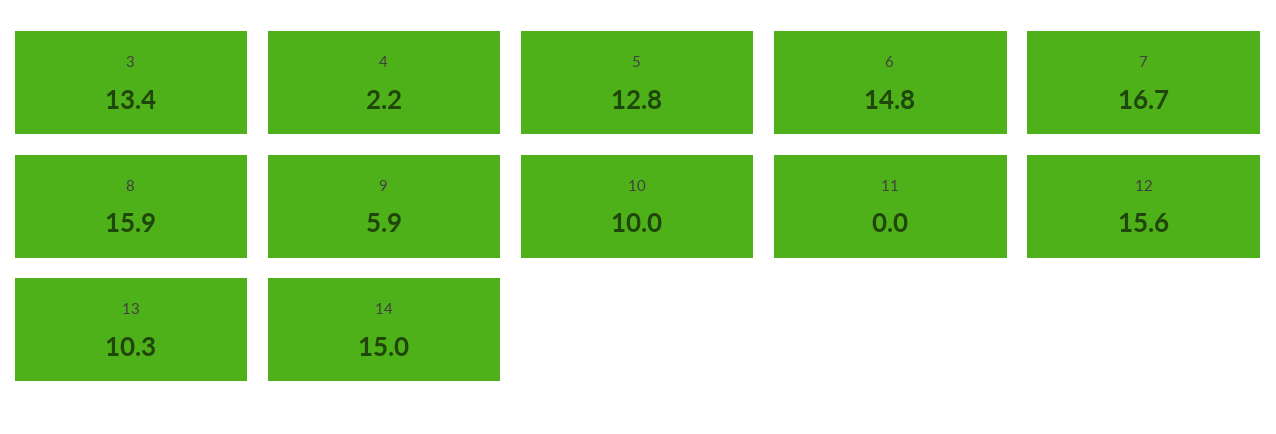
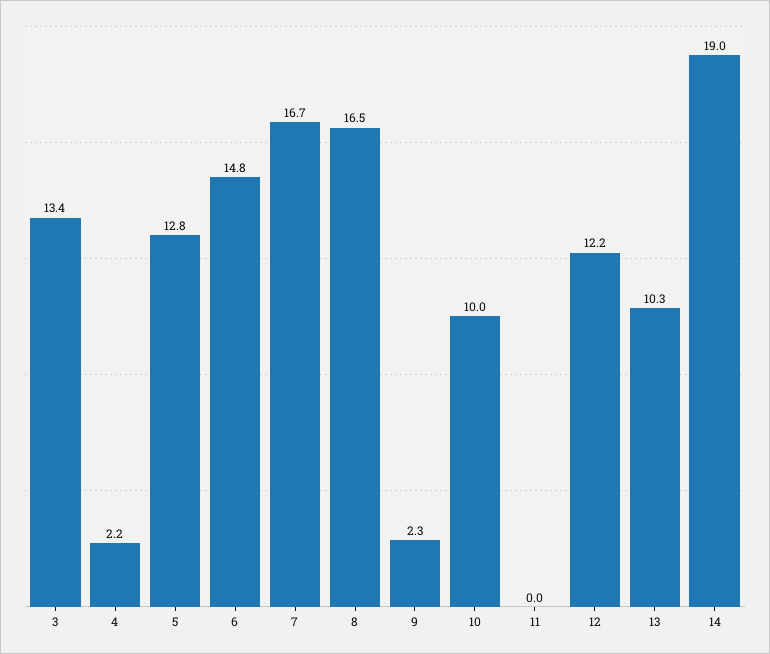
8: 15.9 -> 16.5
9: 5.9 -> 2.3
12: 15.6 -> 12.2
14: 15 -> 19

